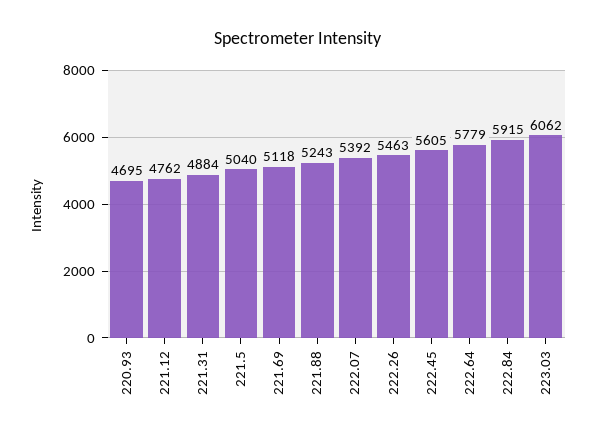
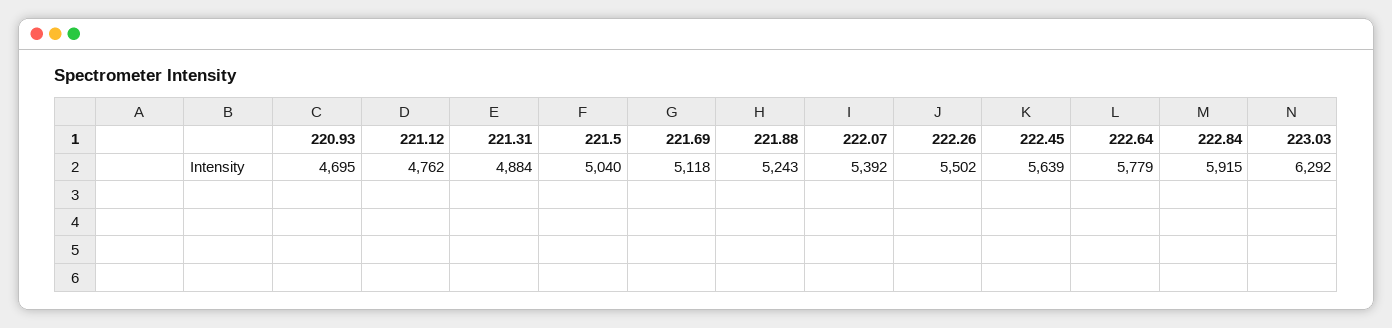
222.26: 5463 -> 5502
222.45: 5605 -> 5639
223.03: 6062 -> 6292

